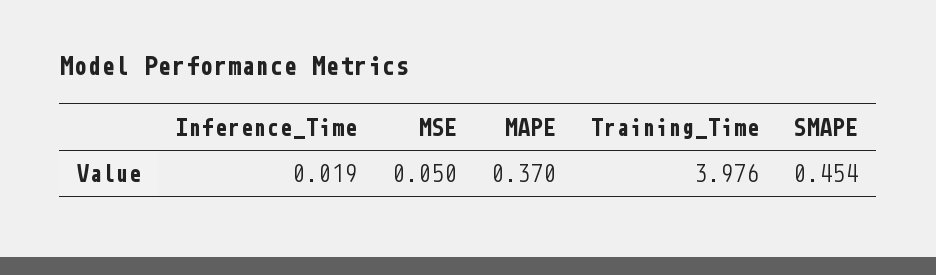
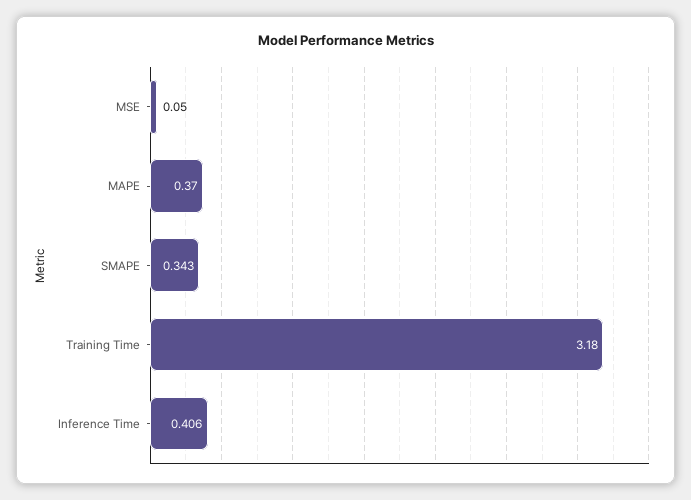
Inference_Time: 0.019 -> 0.406
Training_Time: 3.976 -> 3.18
SMAPE: 0.454 -> 0.343

